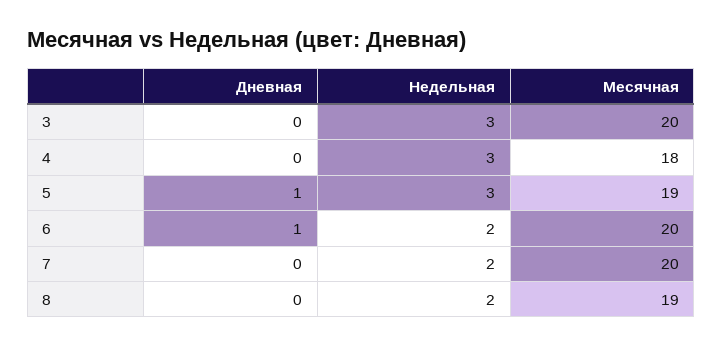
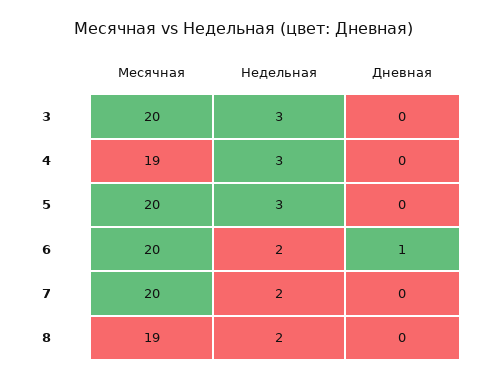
Месячная, 4: 18 -> 19
Дневная, 5: 1 -> 0
Месячная, 5: 19 -> 20

